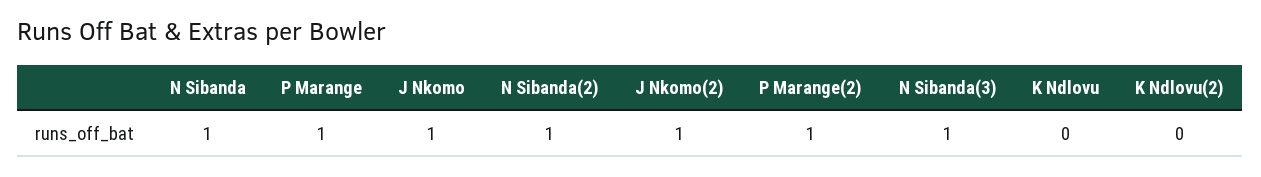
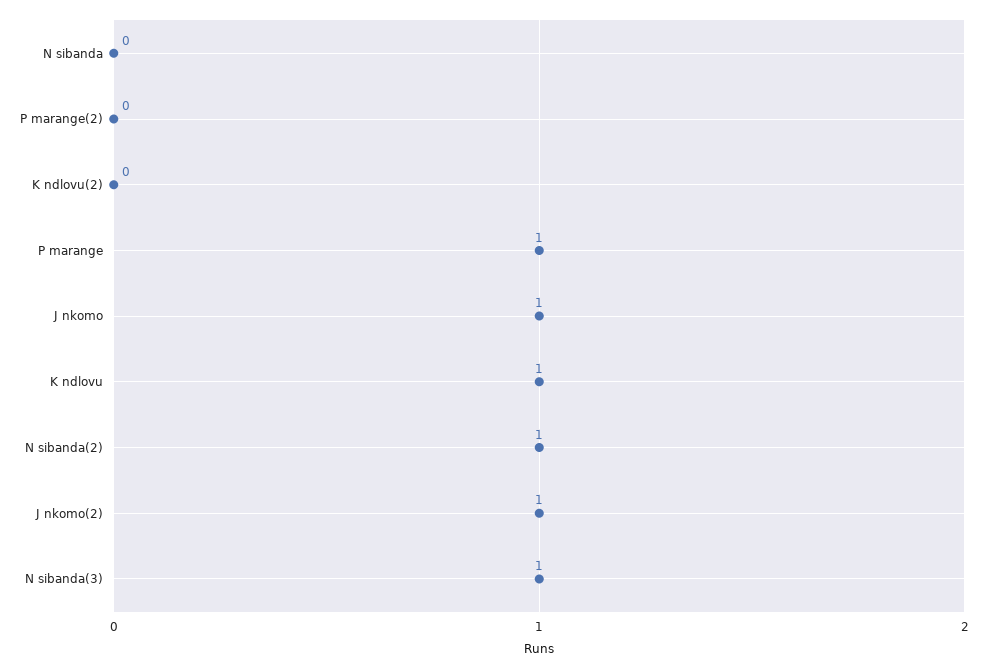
N Sibanda: 1 -> 0
P Marange(2): 1 -> 0
K Ndlovu: 0 -> 1

